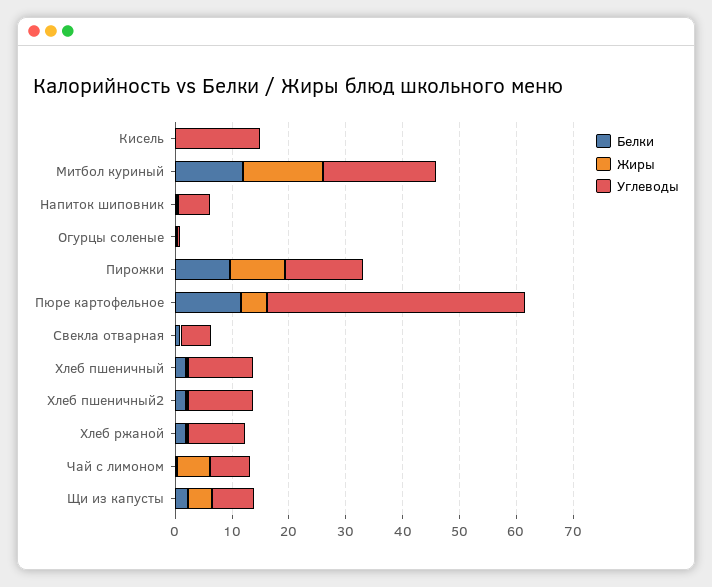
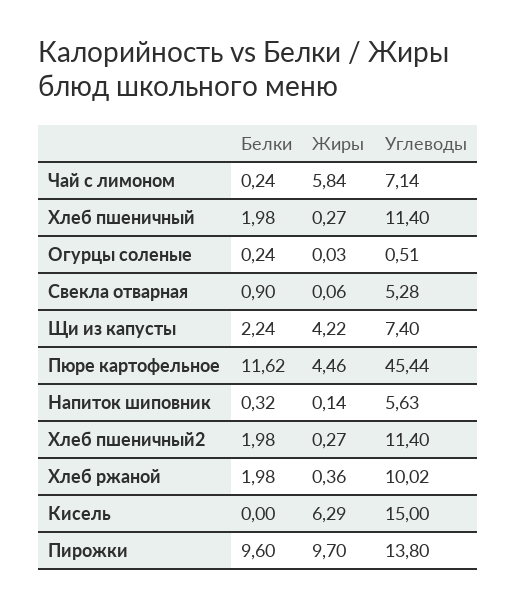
Жиры, Кисель: 0 -> 6.29
Белки, Митбол куриный: 12 -> none
Жиры, Митбол куриный: 14 -> none
Углеводы, Митбол куриный: 20 -> none

